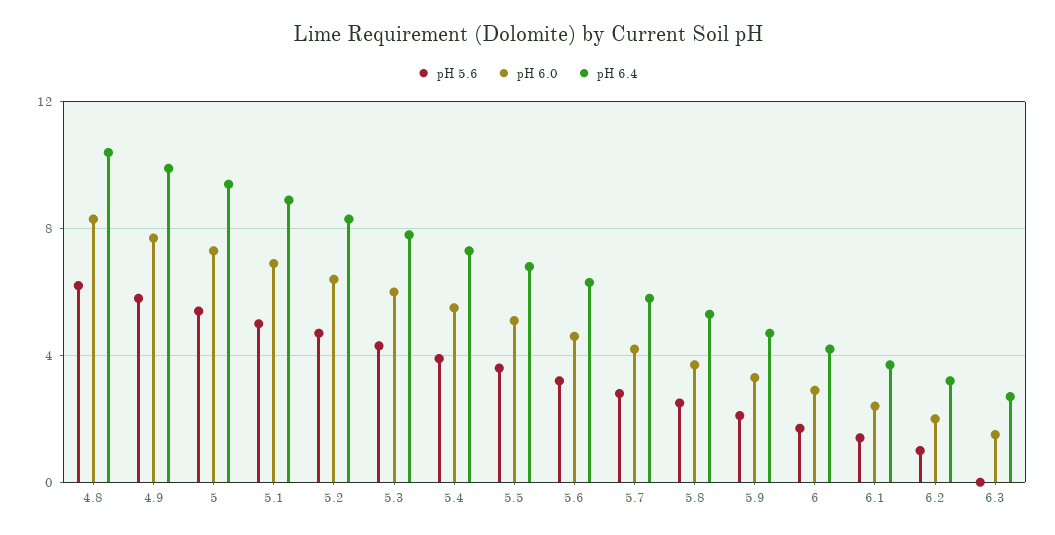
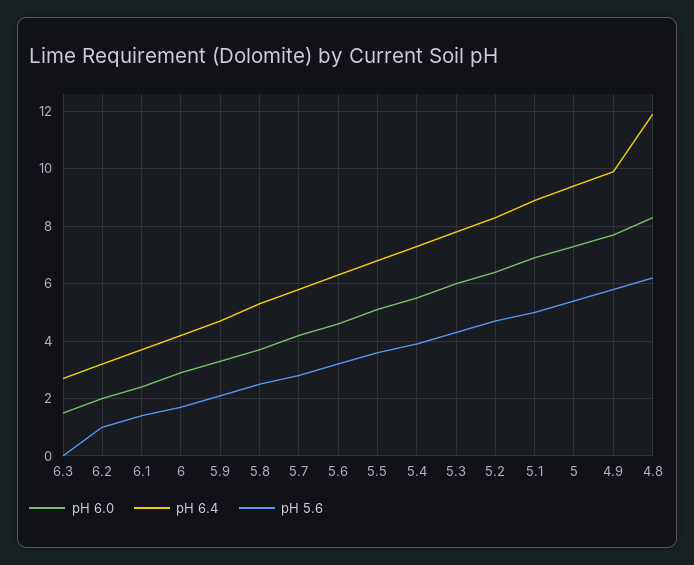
pH 6.4, 4.8: 10.5 -> 12

